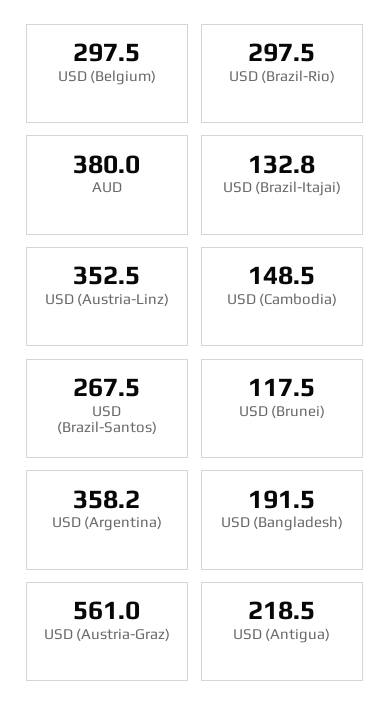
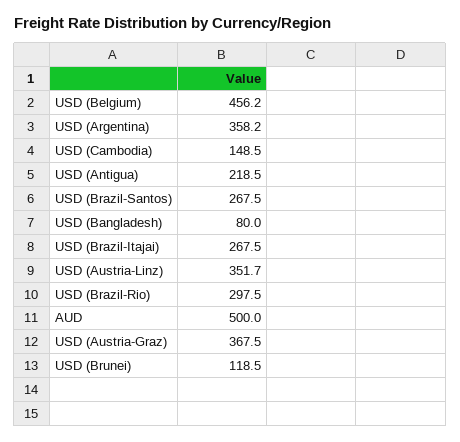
USD (Belgium): 297.5 -> 456.2
AUD: 380 -> 500
USD (Brazil-Itajai): 132.8 -> 267.5
USD (Austria-Linz): 352.5 -> 351.7
USD (Brunei): 117.5 -> 118.5
USD (Bangladesh): 191.5 -> 80
USD (Austria-Graz): 561 -> 367.5

